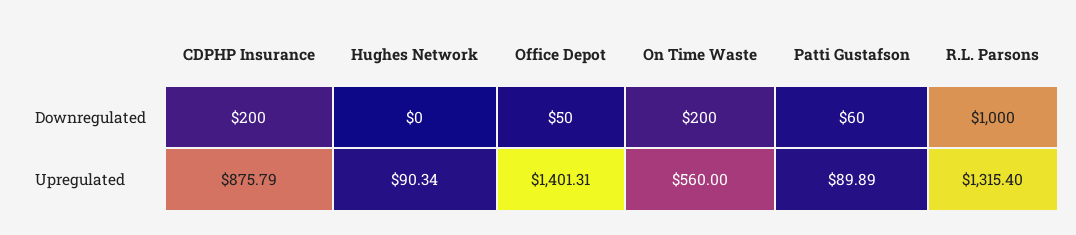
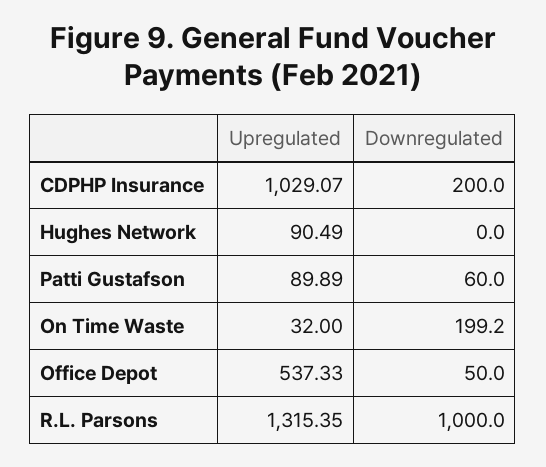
On Time Waste, Downregulated: 200 -> 199.2
CDPHP Insurance, Upregulated: 875.79 -> 1029.07
Hughes Network, Upregulated: 90.34 -> 90.49
Office Depot, Upregulated: 1401.31 -> 537.33
On Time Waste, Upregulated: 560 -> 32
R.L. Parsons, Upregulated: 1315.4 -> 1315.35

